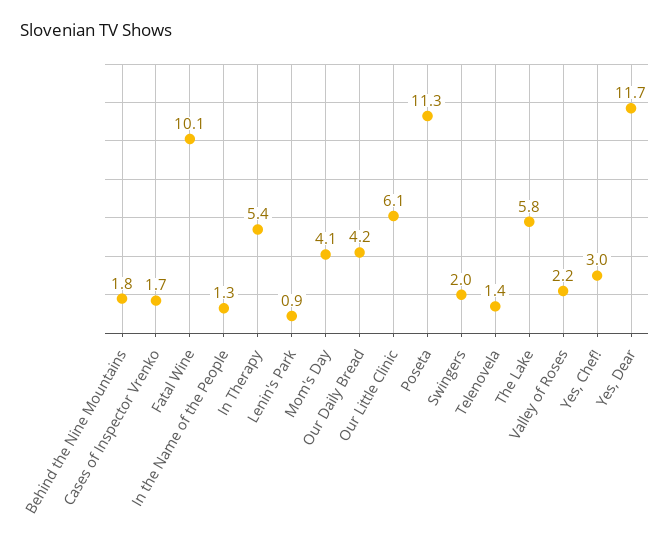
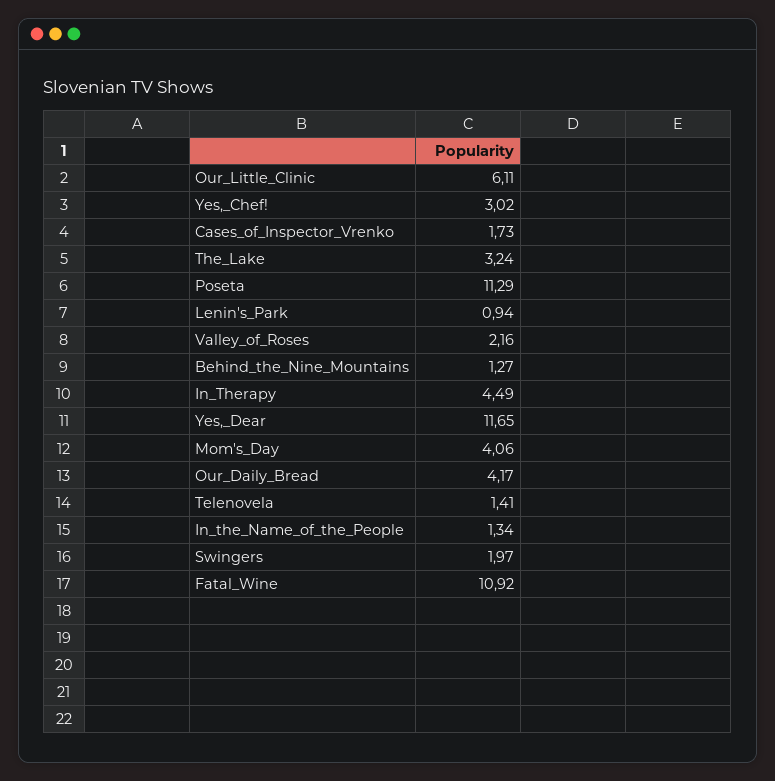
Behind the Nine Mountains: 1.8 -> 1.27
Fatal Wine: 10.1 -> 10.92
In Therapy: 5.4 -> 4.49
The Lake: 5.8 -> 3.24

